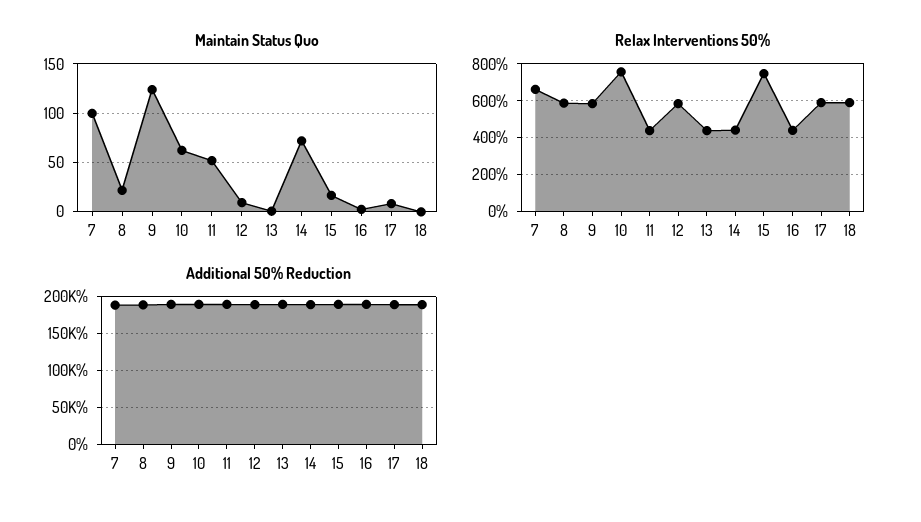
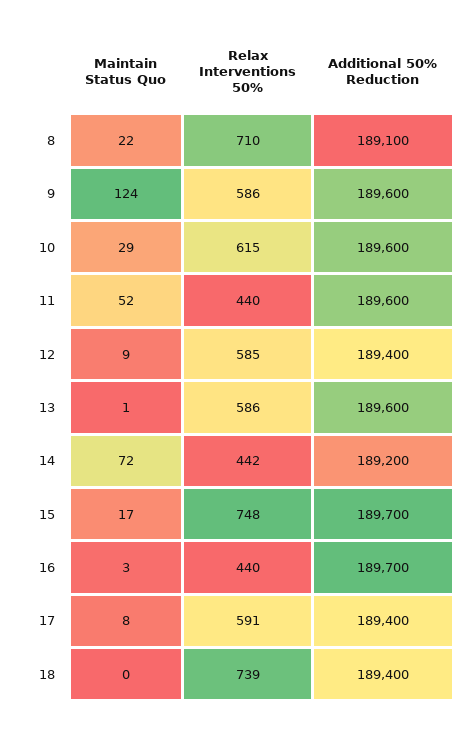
Maintain Status Quo, 7: 100 -> none
Maintain Status Quo, 10: 60 -> 29
Relax Interventions 50%, 7: 650 -> none
Relax Interventions 50%, 8: 600 -> 710
Relax Interventions 50%, 10: 750 -> 615
Relax Interventions 50%, 13: 450 -> 586
Relax Interventions 50%, 18: 600 -> 739
Additional 50% Reduction, 7: 190000 -> none

